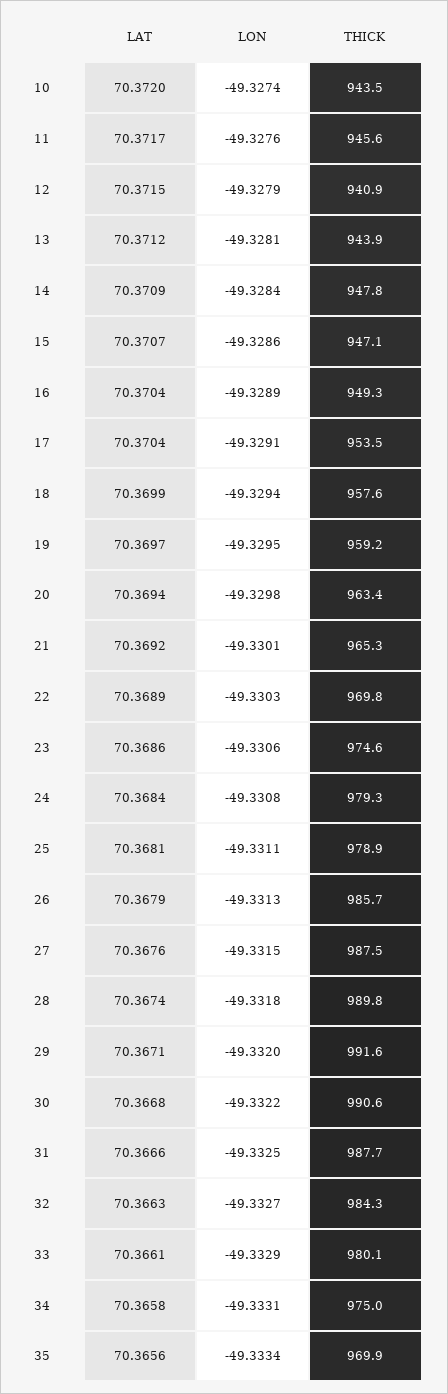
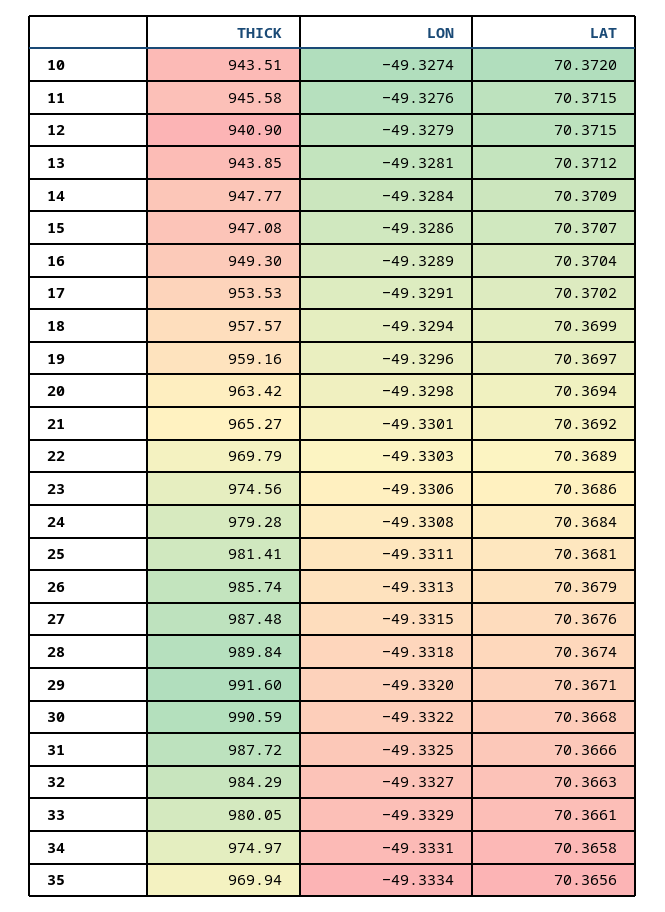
LAT, 11: 70.3717 -> 70.3715
LAT, 17: 70.3704 -> 70.3702
LON, 19: -49.3295 -> -49.3296
THICK, 25: 978.9 -> 981.41

